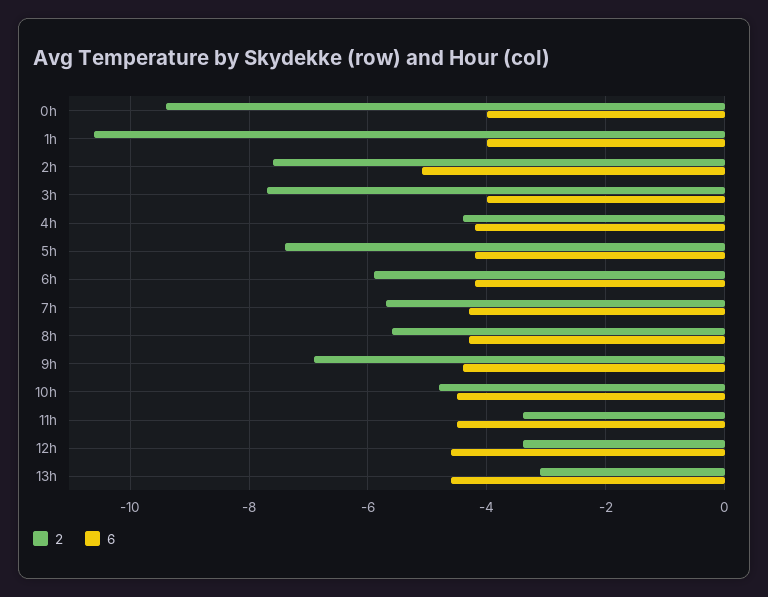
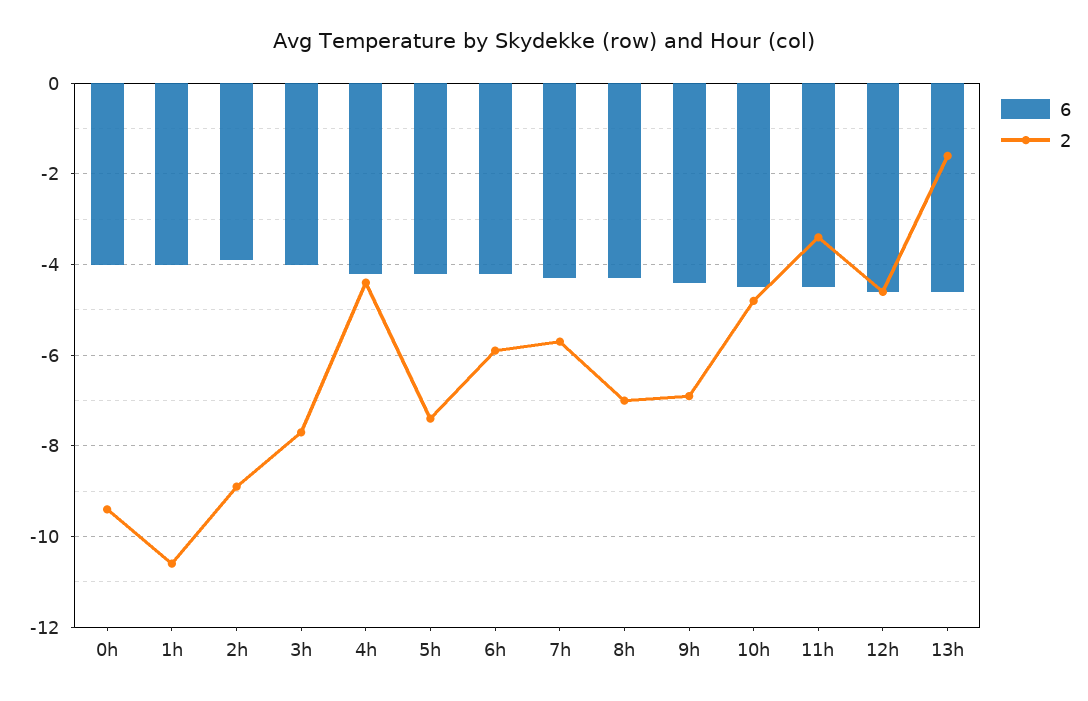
2, 2h: -7.5 -> -9
6, 2h: -5 -> -4
2, 8h: -5.5 -> -7
2, 12h: -3.5 -> -4.5
2, 13h: -3 -> -1.5

